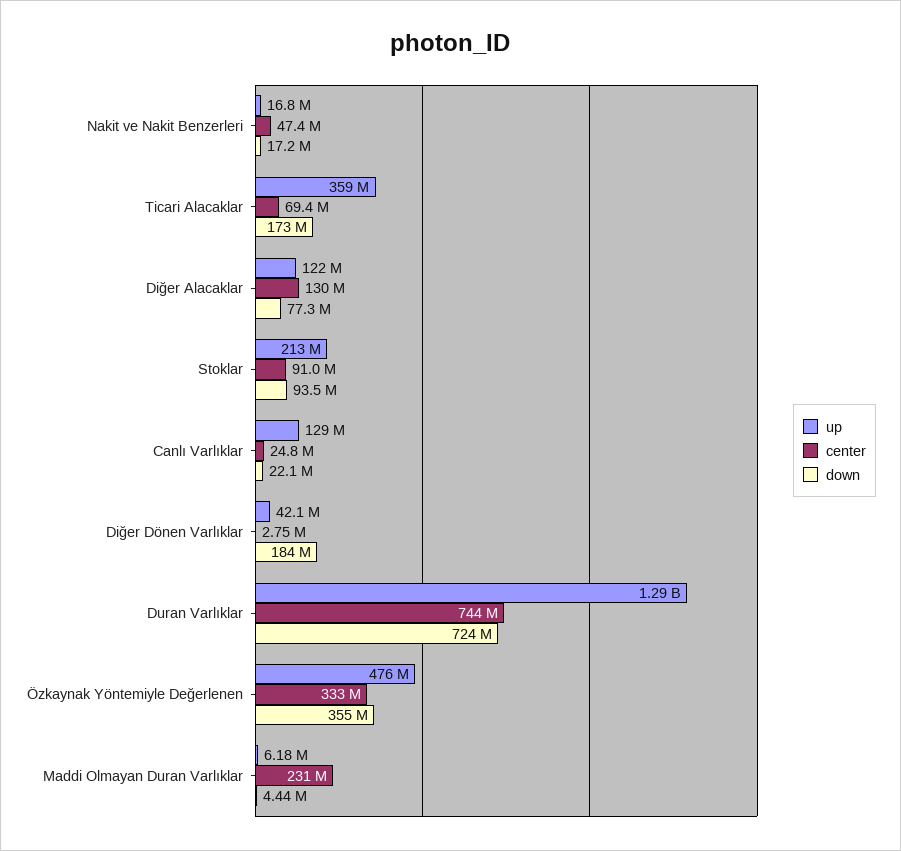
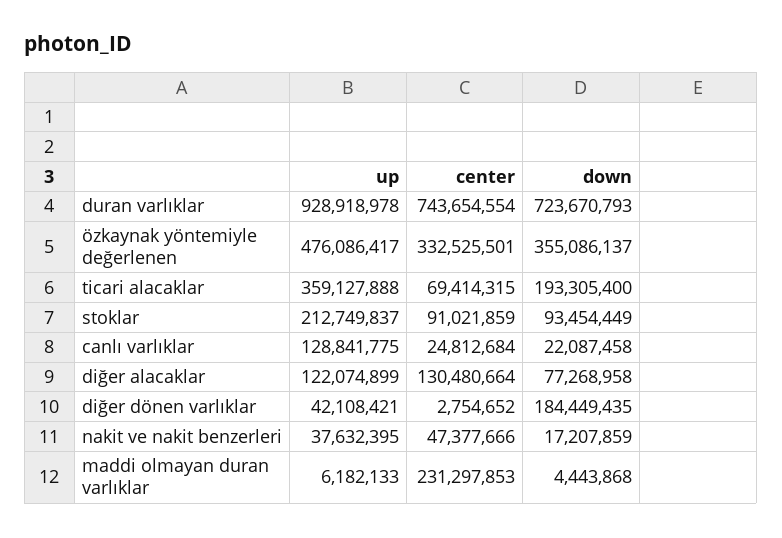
up, Nakit ve Nakit Benzerleri: 16800000 -> 37632395
down, Ticari Alacaklar: 173000000 -> 193305400
up, Duran Varlıklar: 1290000000 -> 928918978

